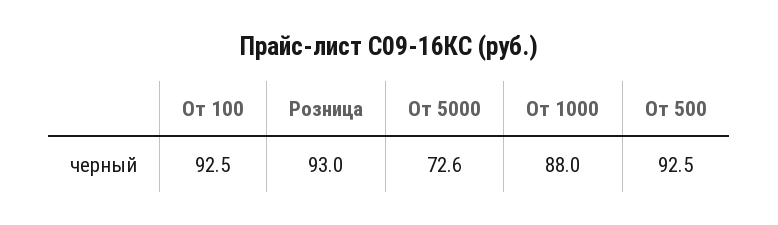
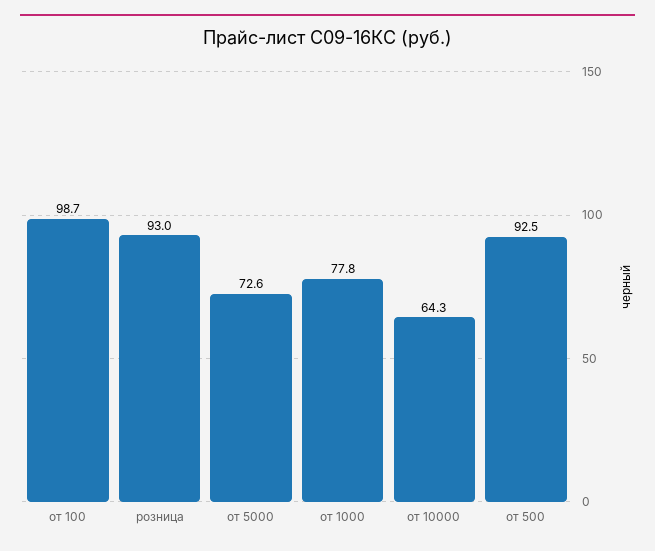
От 100: 92.5 -> 98.7
От 1000: 88 -> 77.8
от 10000: none -> 64.3

